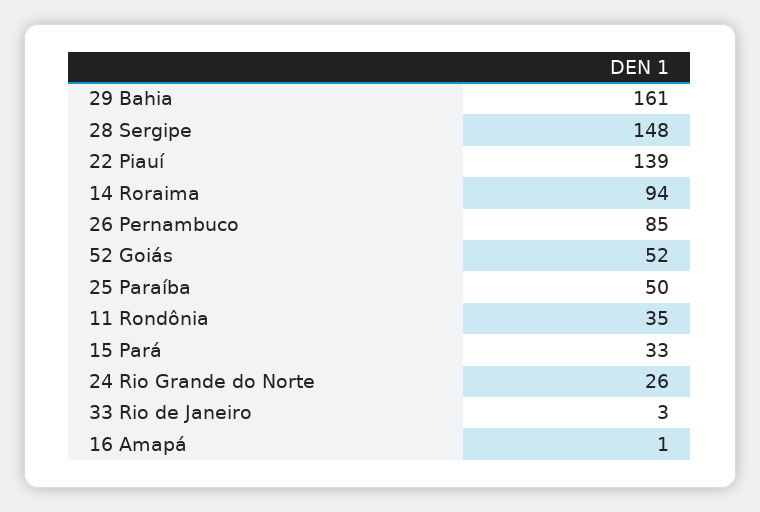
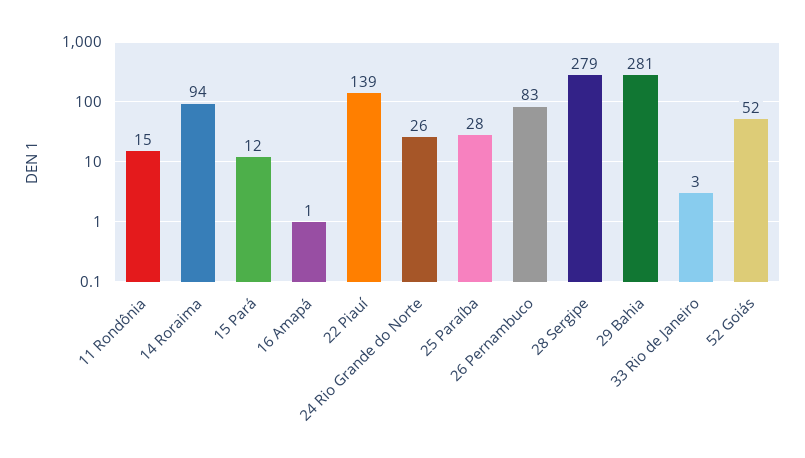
29 Bahia: 161 -> 281
28 Sergipe: 148 -> 279
26 Pernambuco: 85 -> 83
25 Paraíba: 50 -> 28
11 Rondônia: 35 -> 15
15 Pará: 33 -> 12

